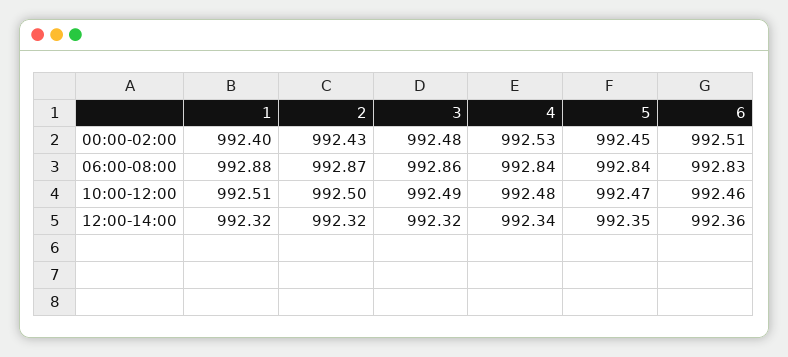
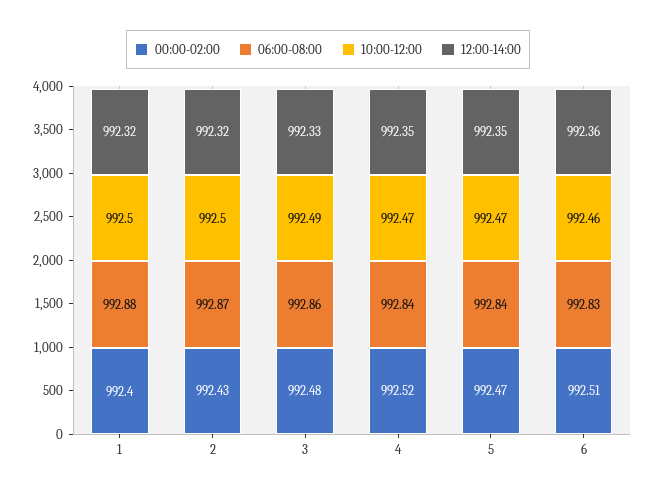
00:00-02:00, 4: 992.53 -> 992.52
00:00-02:00, 5: 992.45 -> 992.47
10:00-12:00, 1: 992.51 -> 992.5
10:00-12:00, 4: 992.48 -> 992.47
12:00-14:00, 3: 992.32 -> 992.33
12:00-14:00, 4: 992.34 -> 992.35

